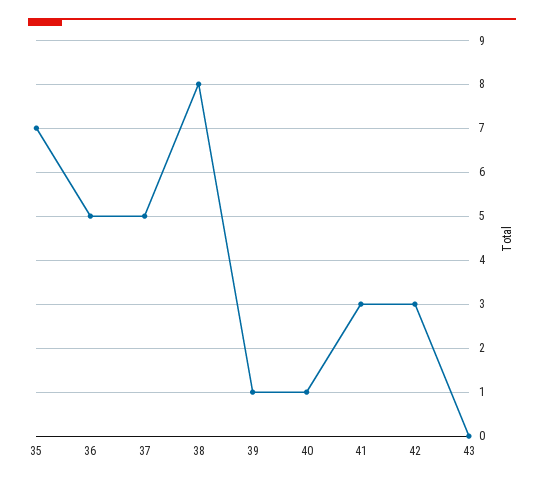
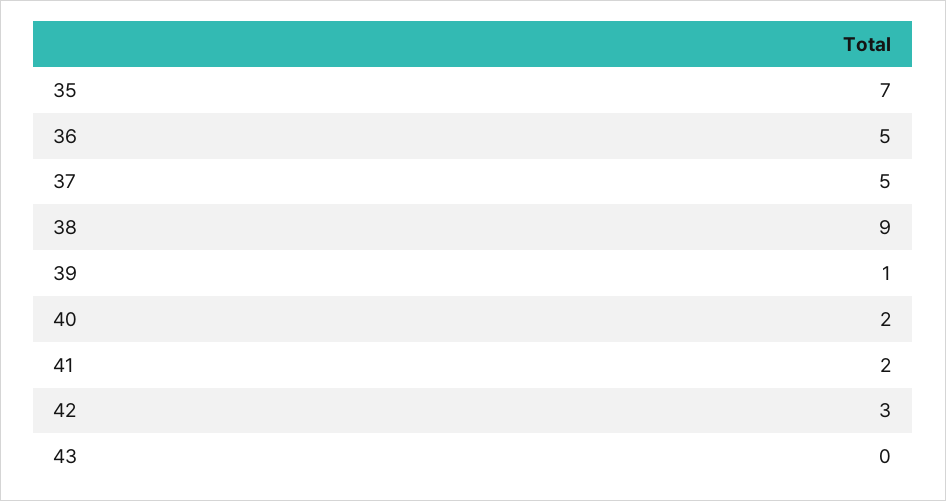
38: 8 -> 9
40: 1 -> 2
41: 3 -> 2

